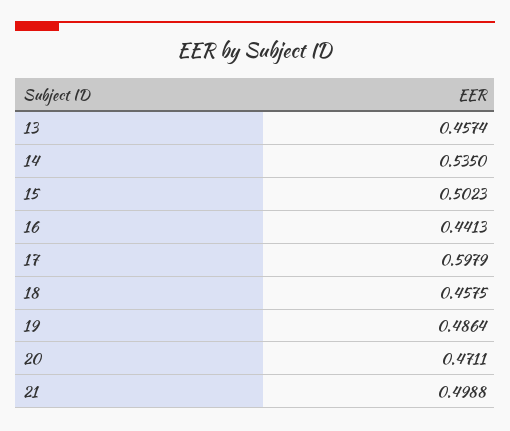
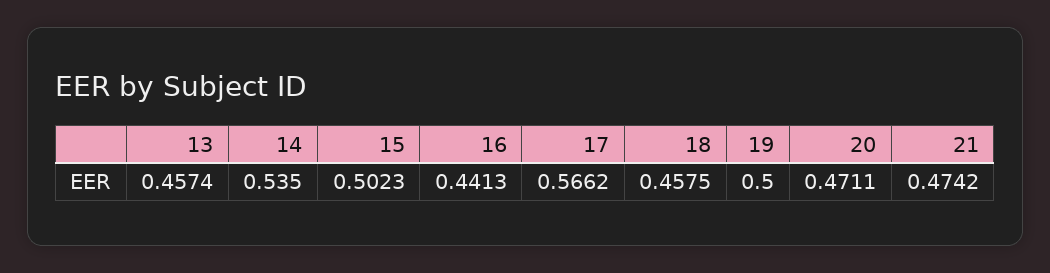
17: 0.5979 -> 0.5662
19: 0.4864 -> 0.5
21: 0.4988 -> 0.4742

